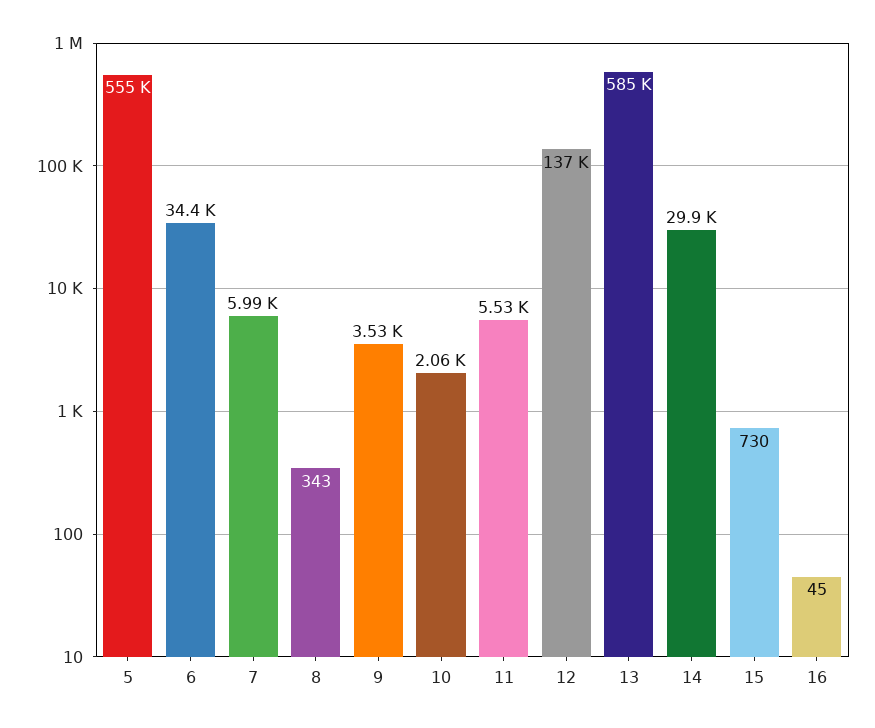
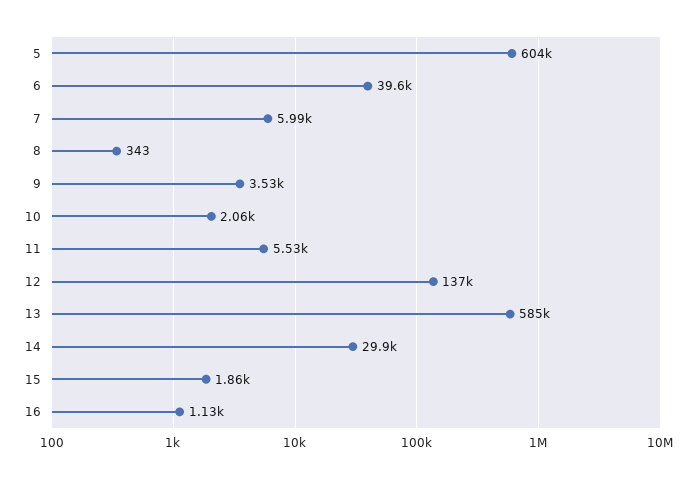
5: 555000 -> 604000
6: 34400 -> 39600
15: 730 -> 1860
16: 45 -> 1130

